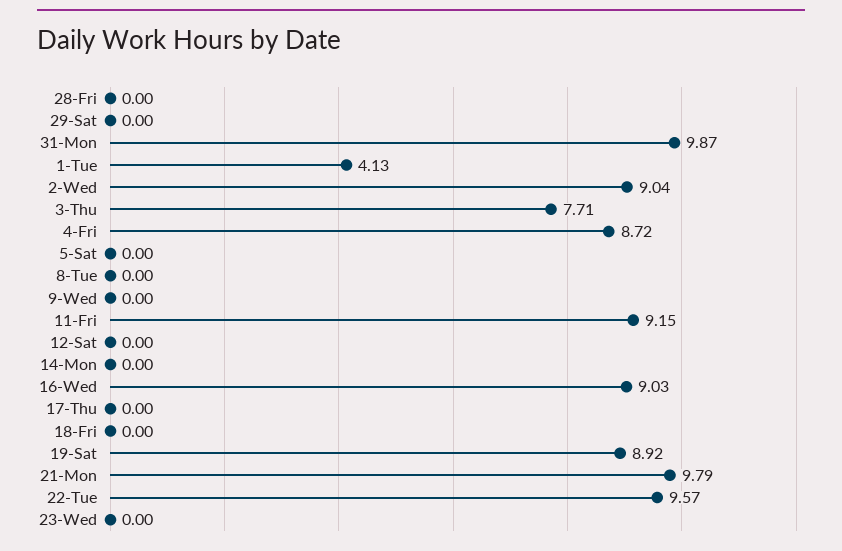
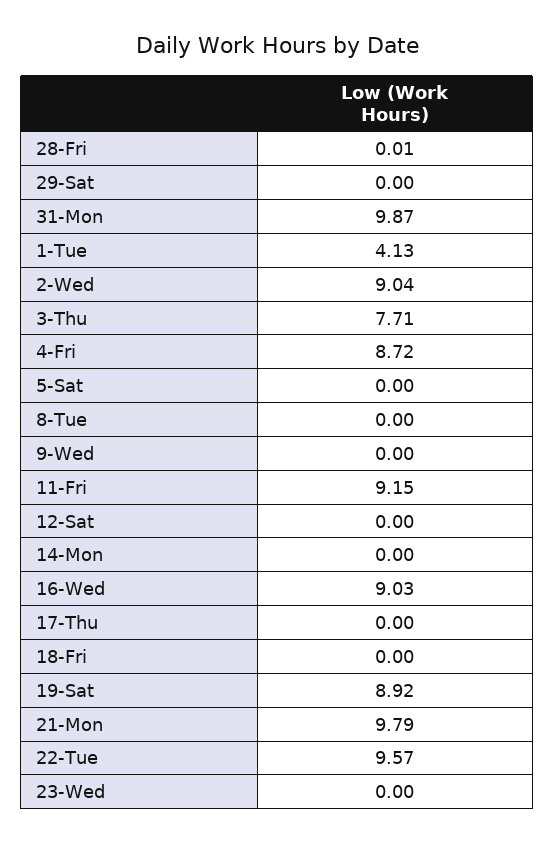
28-Fri: 0 -> 0.01

